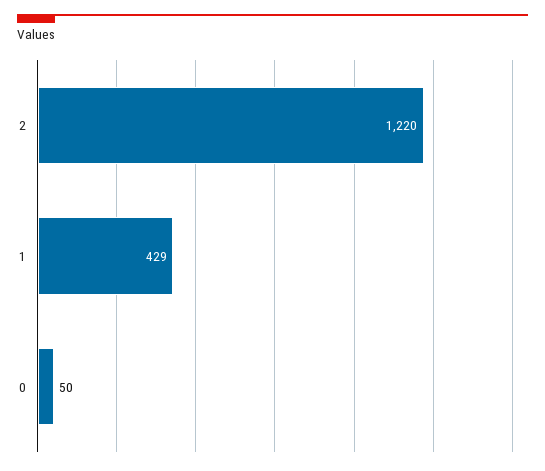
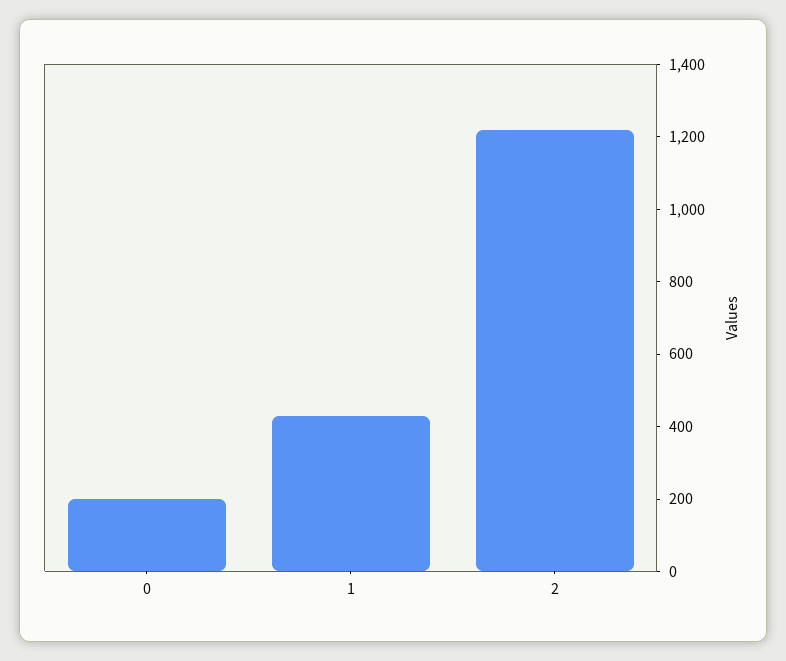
0: 50 -> 200

